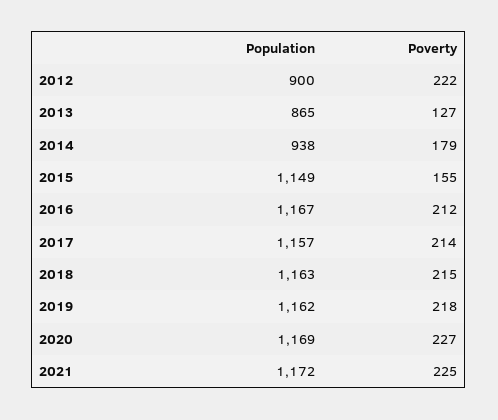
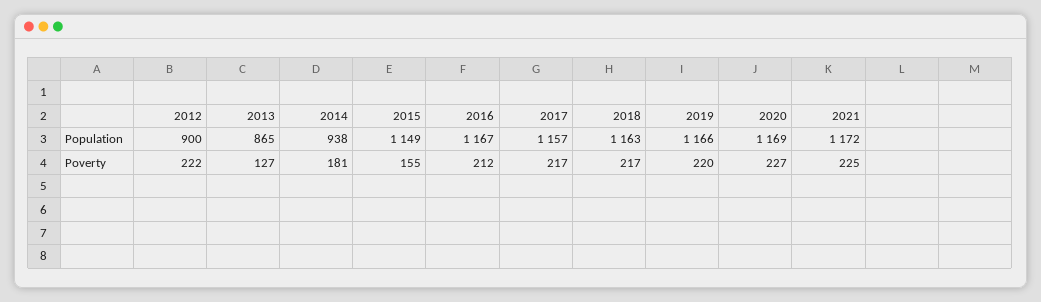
Poverty, 2014: 179 -> 181
Poverty, 2017: 214 -> 217
Poverty, 2018: 215 -> 217
Population, 2019: 1162 -> 1166
Poverty, 2019: 218 -> 220

